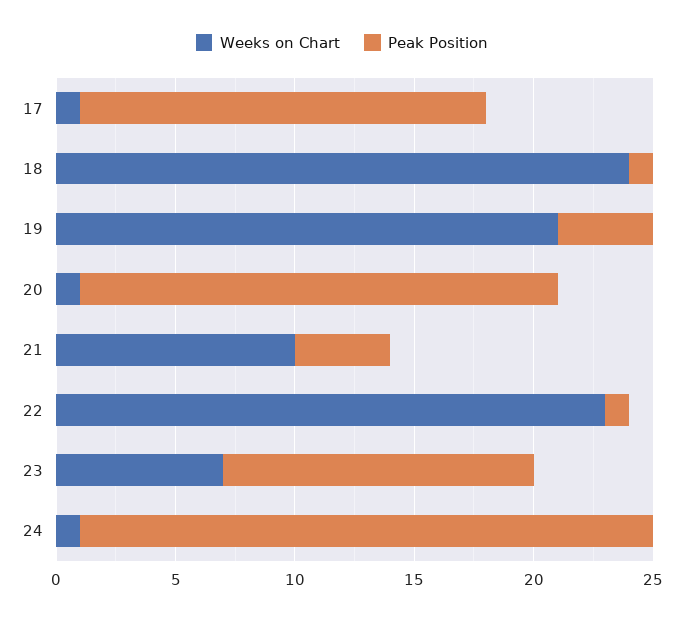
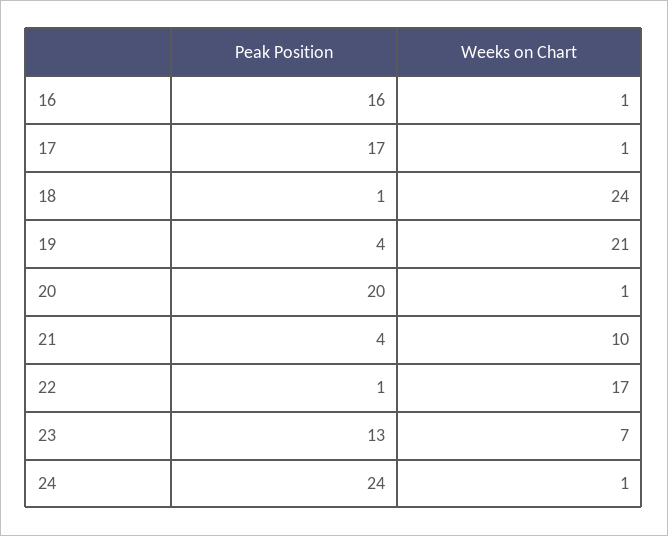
Weeks on Chart, 22: 23 -> 17
Peak Position, 16: none -> 16
Weeks on Chart, 16: none -> 1

